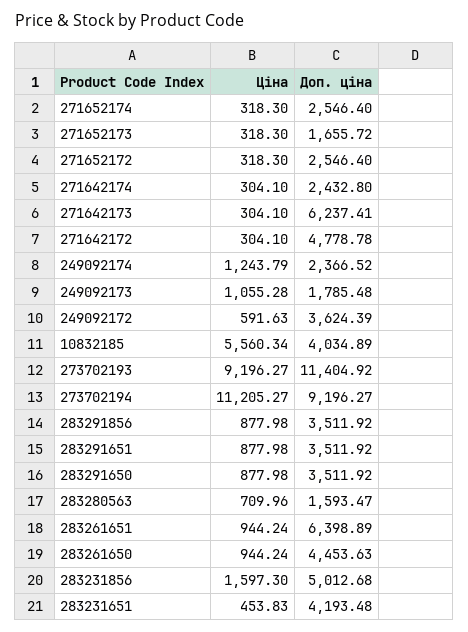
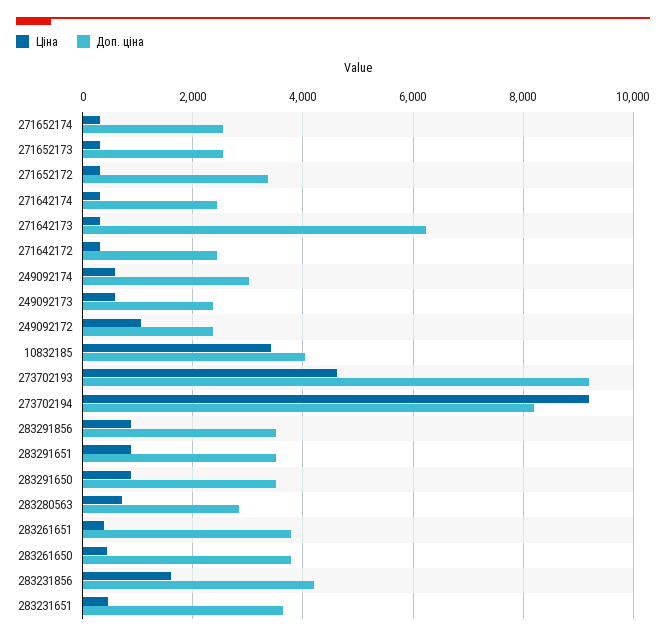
Доп. ціна, 271652173: 1655.72 -> 2600
Доп. ціна, 271652172: 2546.4 -> 3400
Доп. ціна, 271642172: 4778.78 -> 2400
Ціна, 249092174: 1243.79 -> 600
Доп. ціна, 249092174: 2366.52 -> 3000
Ціна, 249092173: 1055.28 -> 600
Доп. ціна, 249092173: 1785.48 -> 2400
Ціна, 249092172: 591.63 -> 1000
Доп. ціна, 249092172: 3624.39 -> 2400
Ціна, 10832185: 5560.34 -> 3400
Ціна, 273702193: 9196.27 -> 4600
Доп. ціна, 273702193: 11404.92 -> 9200
Ціна, 273702194: 11205.27 -> 9200
Доп. ціна, 273702194: 9196.27 -> 8200
Доп. ціна, 283280563: 1593.47 -> 2800
Ціна, 283261651: 944.24 -> 400
Доп. ціна, 283261651: 6398.89 -> 3800
Ціна, 283261650: 944.24 -> 400
Доп. ціна, 283261650: 4453.63 -> 3800
Доп. ціна, 283231856: 5012.68 -> 4200
Доп. ціна, 283231651: 4193.48 -> 3600

